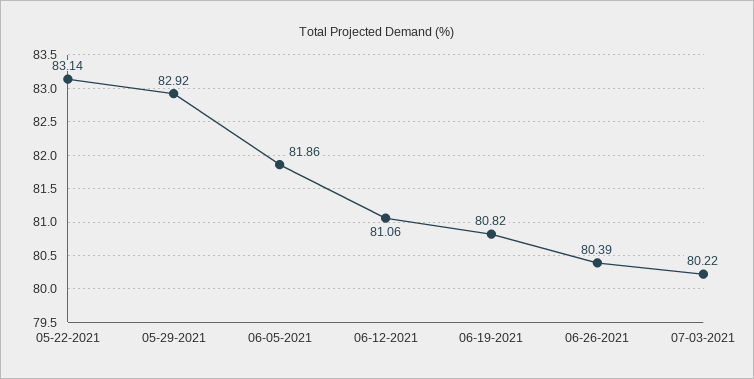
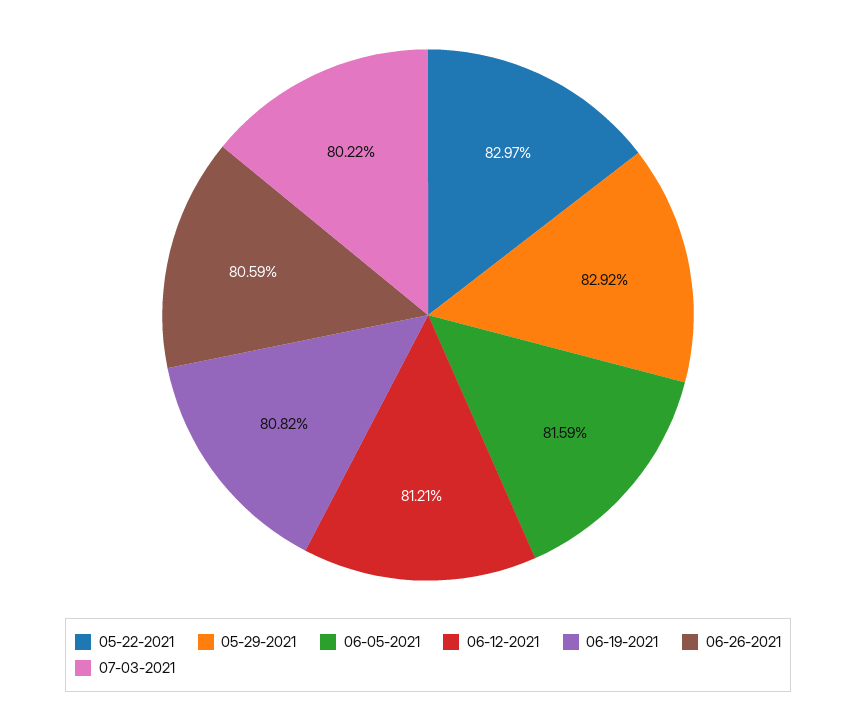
05-22-2021: 83.14 -> 82.97
06-05-2021: 81.86 -> 81.59
06-12-2021: 81.06 -> 81.21
06-26-2021: 80.39 -> 80.59

